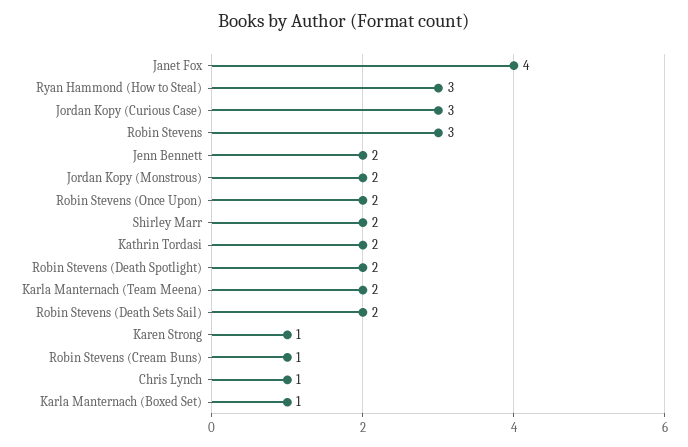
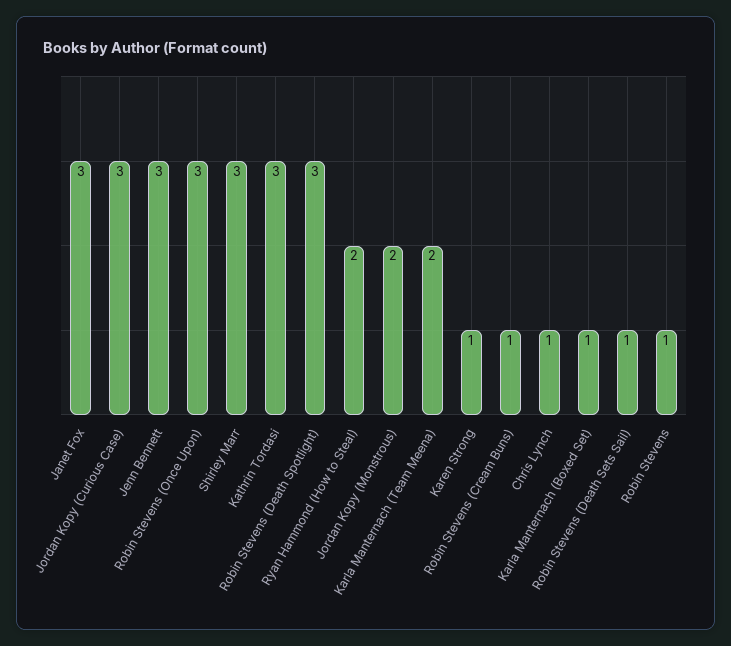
Janet Fox: 4 -> 3
Ryan Hammond (How to Steal): 3 -> 2
Robin Stevens: 3 -> 1
Jenn Bennett: 2 -> 3
Robin Stevens (Once Upon): 2 -> 3
Shirley Marr: 2 -> 3
Kathrin Tordasi: 2 -> 3
Robin Stevens (Death Spotlight): 2 -> 3
Robin Stevens (Death Sets Sail): 2 -> 1

